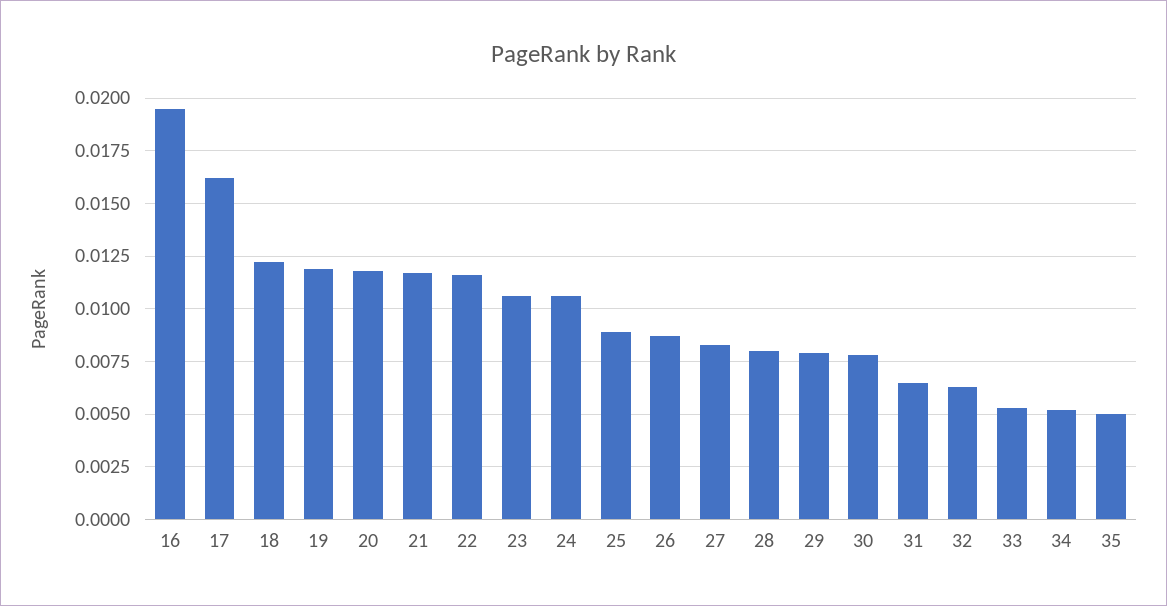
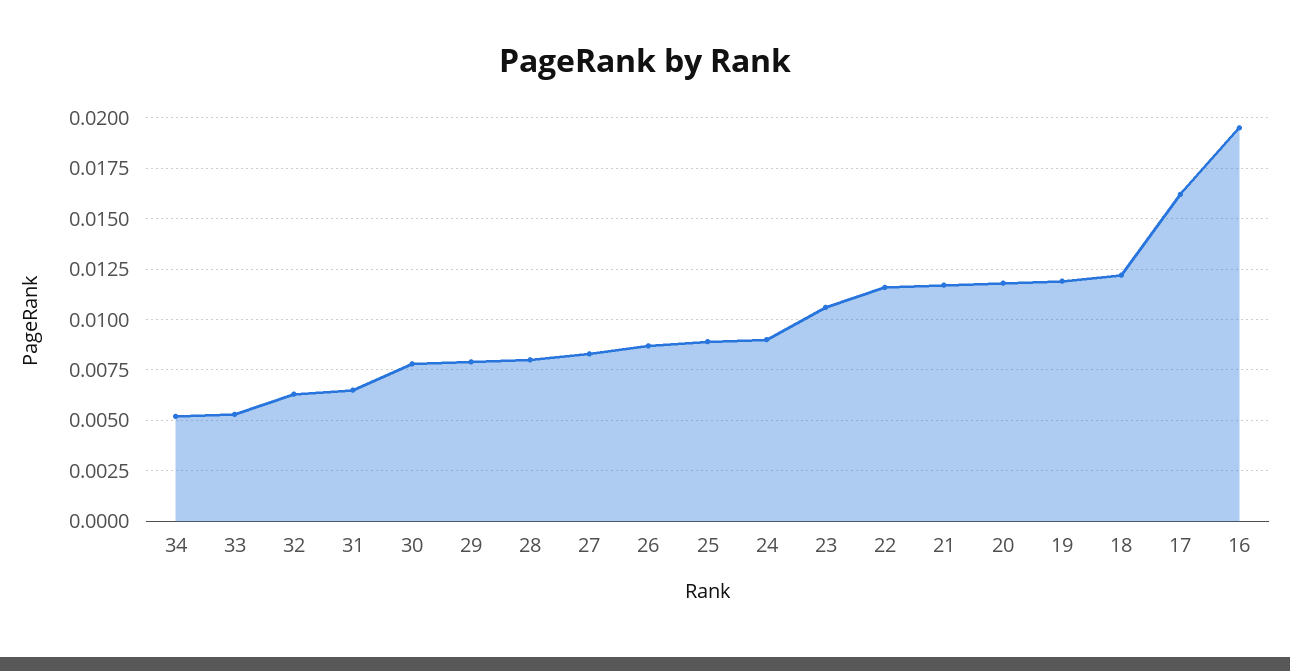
24: 0.0105 -> 0.009
35: 0.005 -> none

